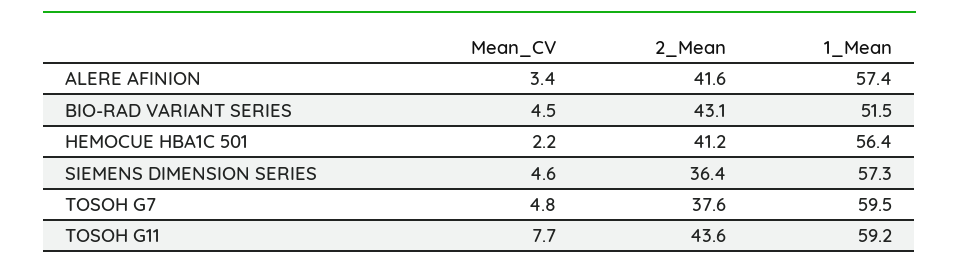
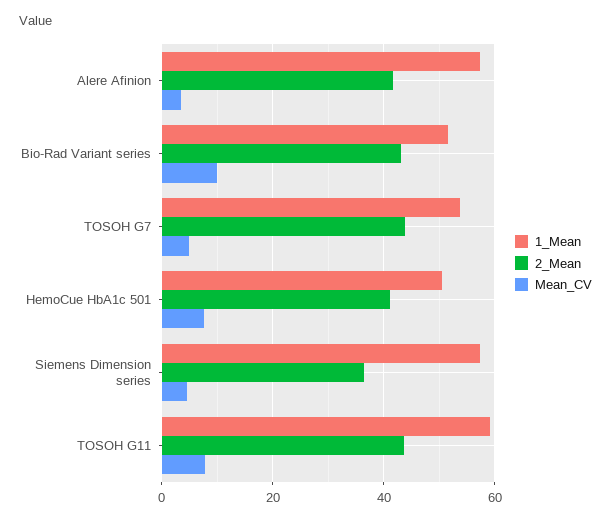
Mean_CV, BIO-RAD VARIANT SERIES: 4.5 -> 10
Mean_CV, HEMOCUE HBA1C 501: 2.2 -> 8
1_Mean, HEMOCUE HBA1C 501: 56.4 -> 50
2_Mean, TOSOH G7: 37.6 -> 44
1_Mean, TOSOH G7: 59.5 -> 54

